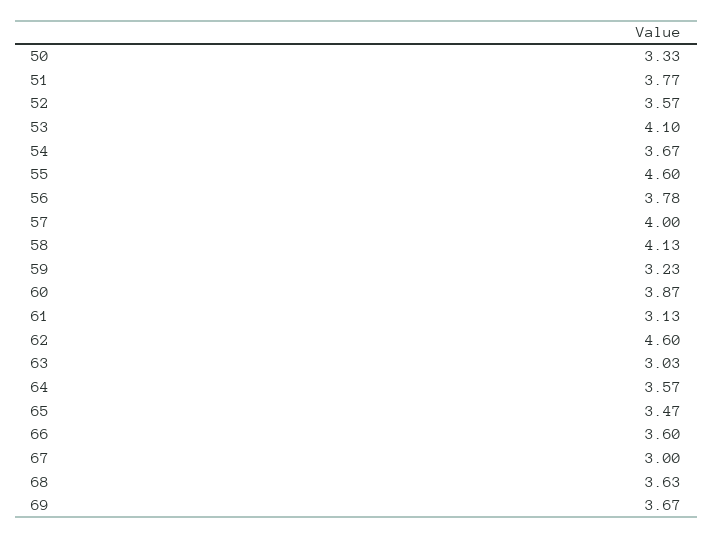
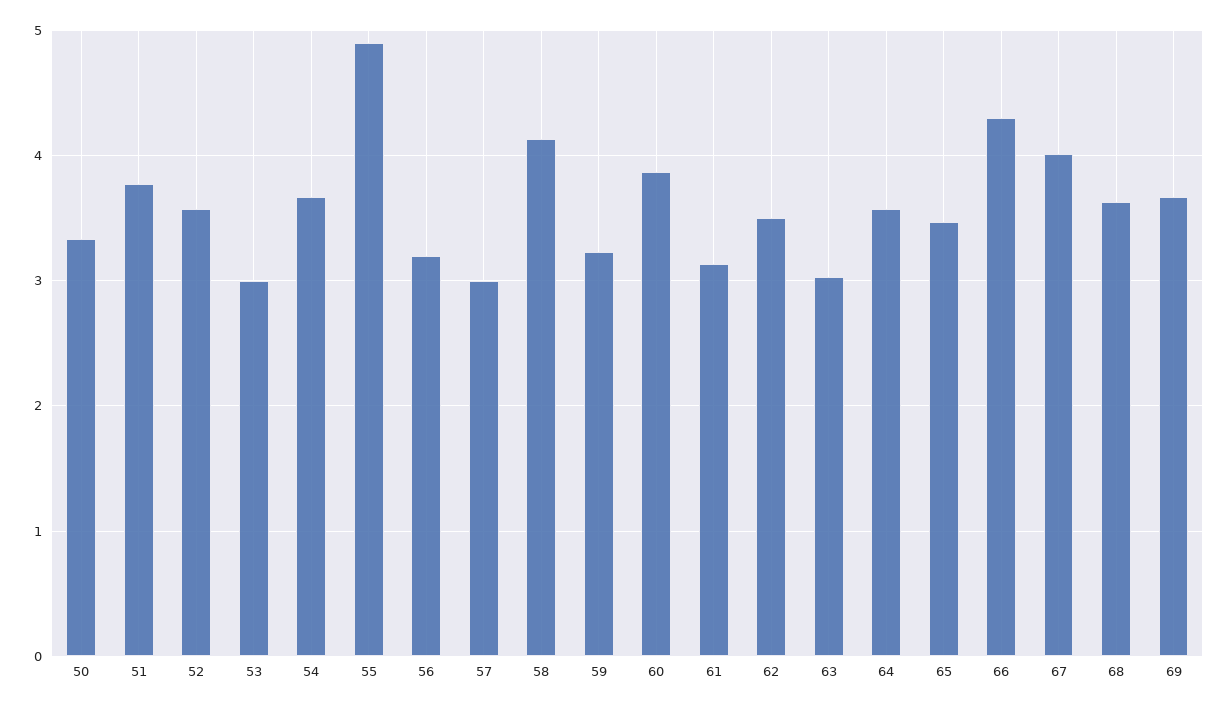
53: 4.1 -> 3
55: 4.6 -> 4.9
56: 3.78 -> 3.2
57: 4 -> 3
62: 4.6 -> 3.5
66: 3.6 -> 4.3
67: 3 -> 4

